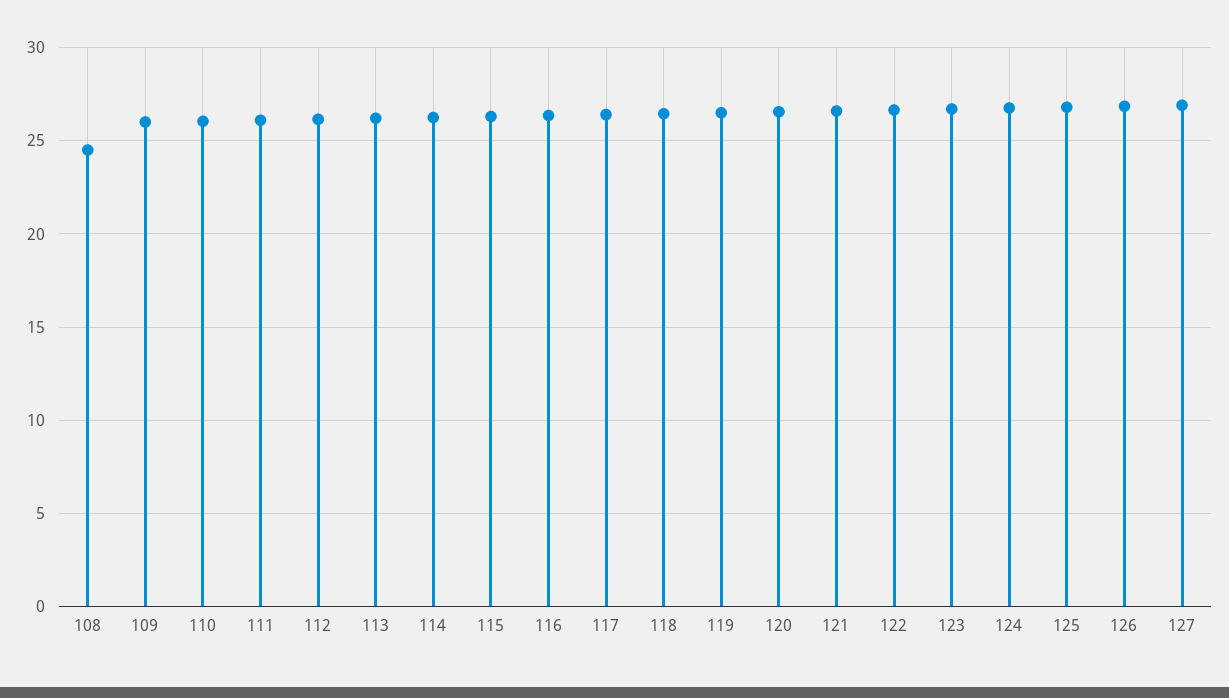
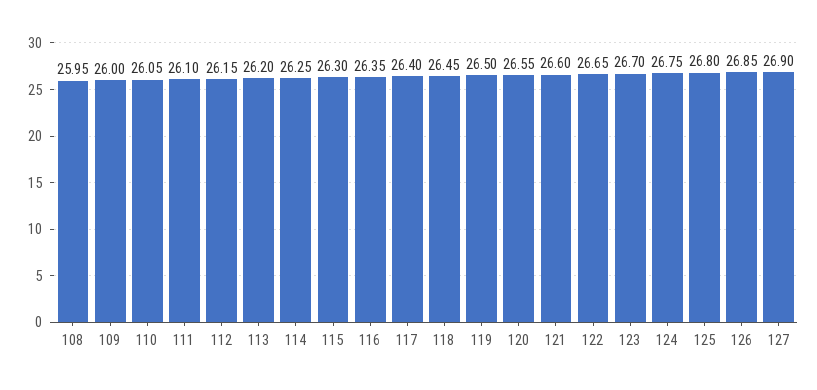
108: 24.5 -> 25.95

